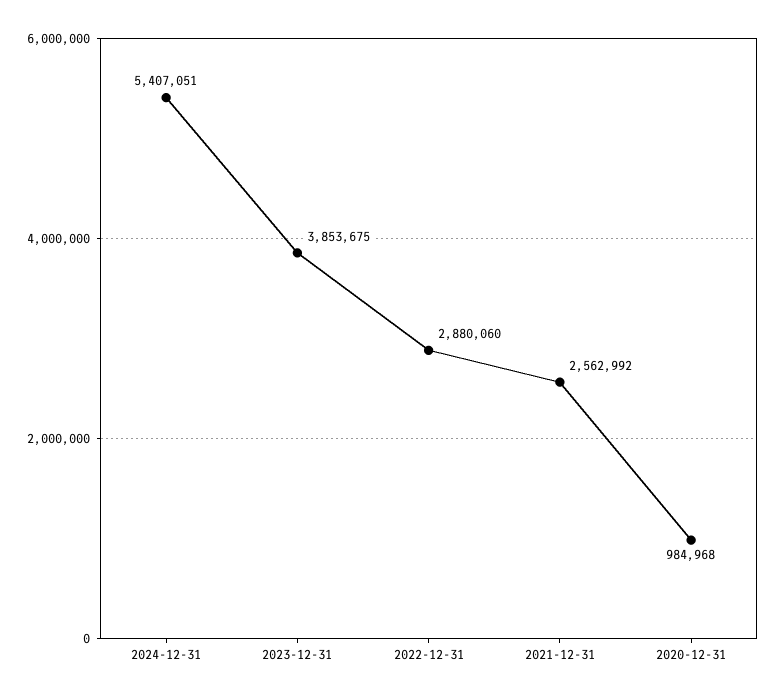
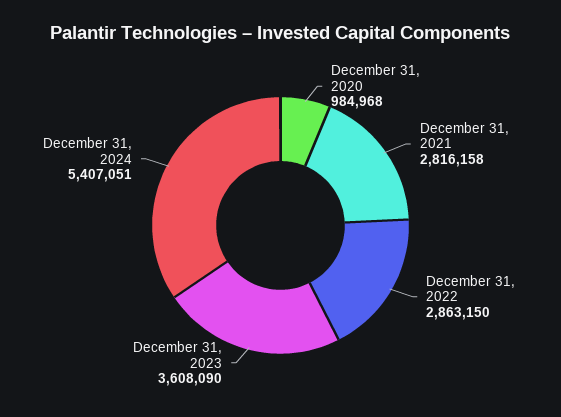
2023-12-31: 3853675 -> 3608090
2022-12-31: 2880060 -> 2863150
2021-12-31: 2562992 -> 2816158

